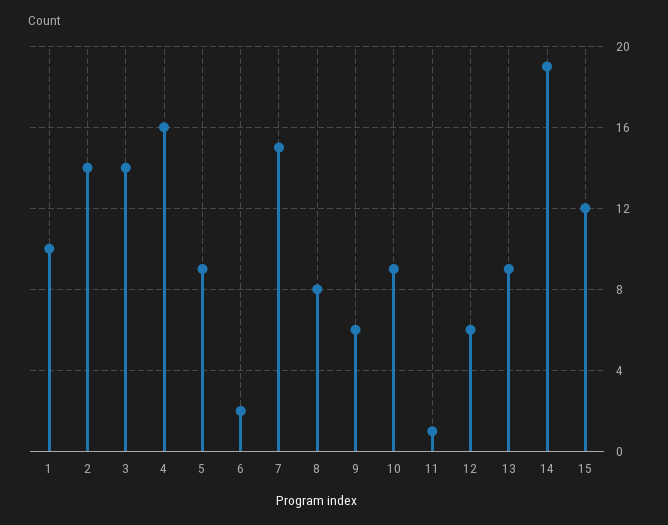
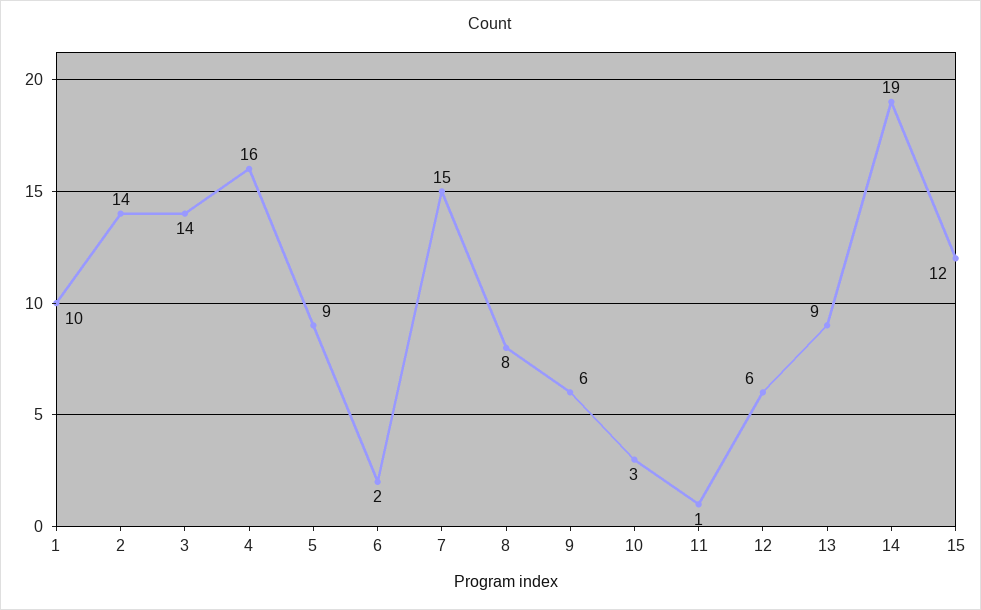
10: 9 -> 3

